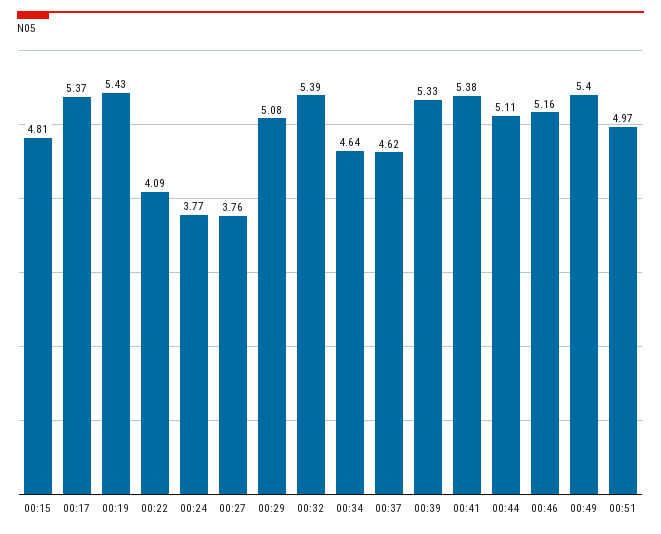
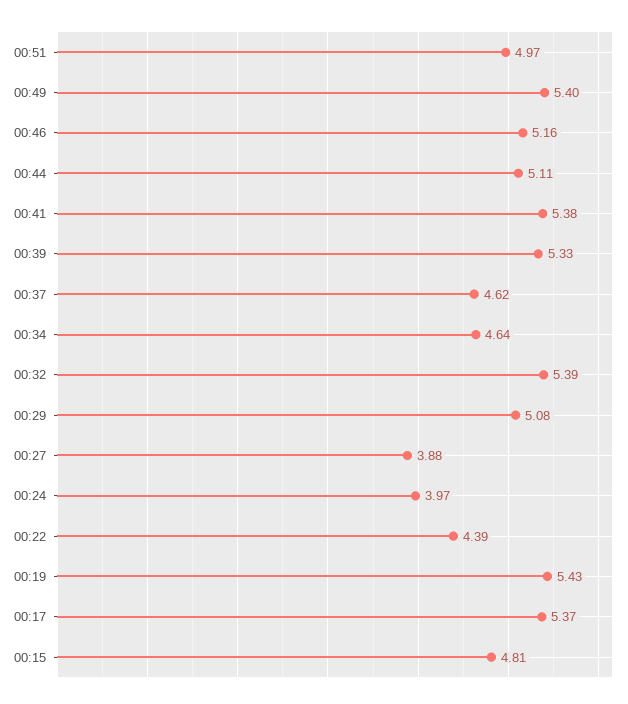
00:22: 4.09 -> 4.39
00:24: 3.77 -> 3.97
00:27: 3.76 -> 3.88

